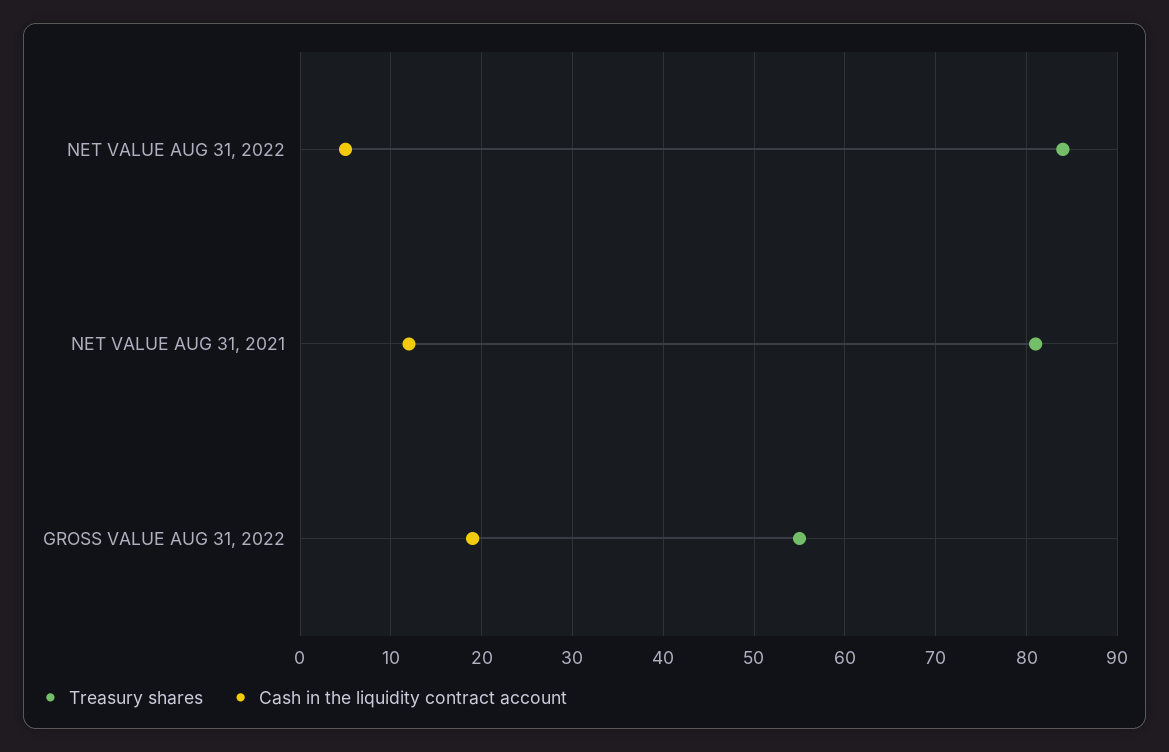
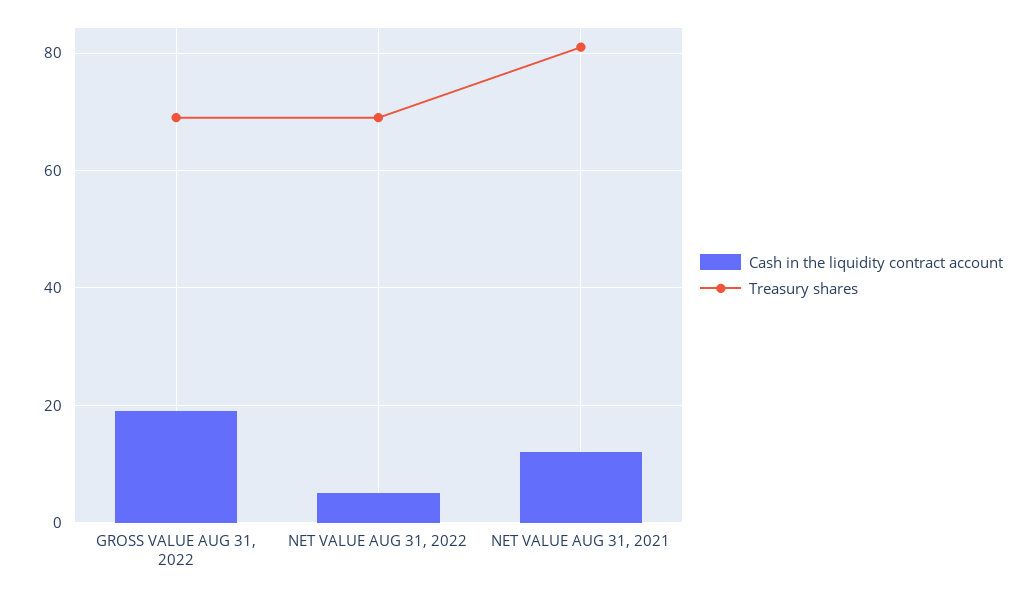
Treasury shares, NET VALUE AUG 31, 2022: 84 -> 70
Treasury shares, GROSS VALUE AUG 31, 2022: 55 -> 70

